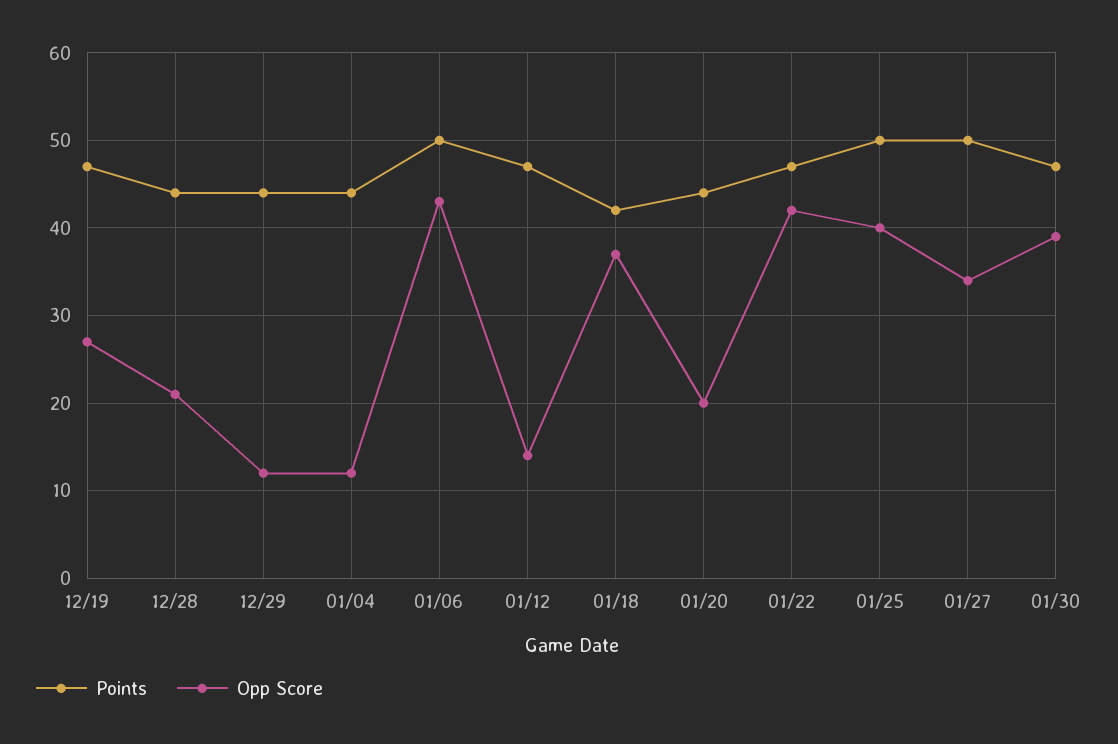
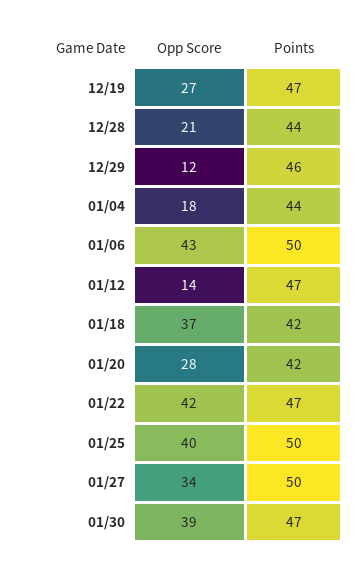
Points, 12/29: 44 -> 46
Opp Score, 01/04: 12 -> 18
Points, 01/20: 44 -> 42
Opp Score, 01/20: 20 -> 28

